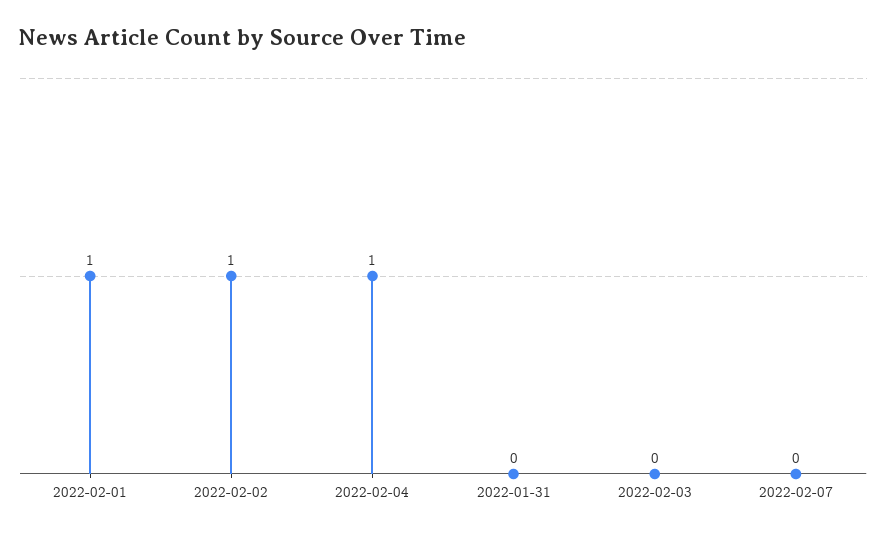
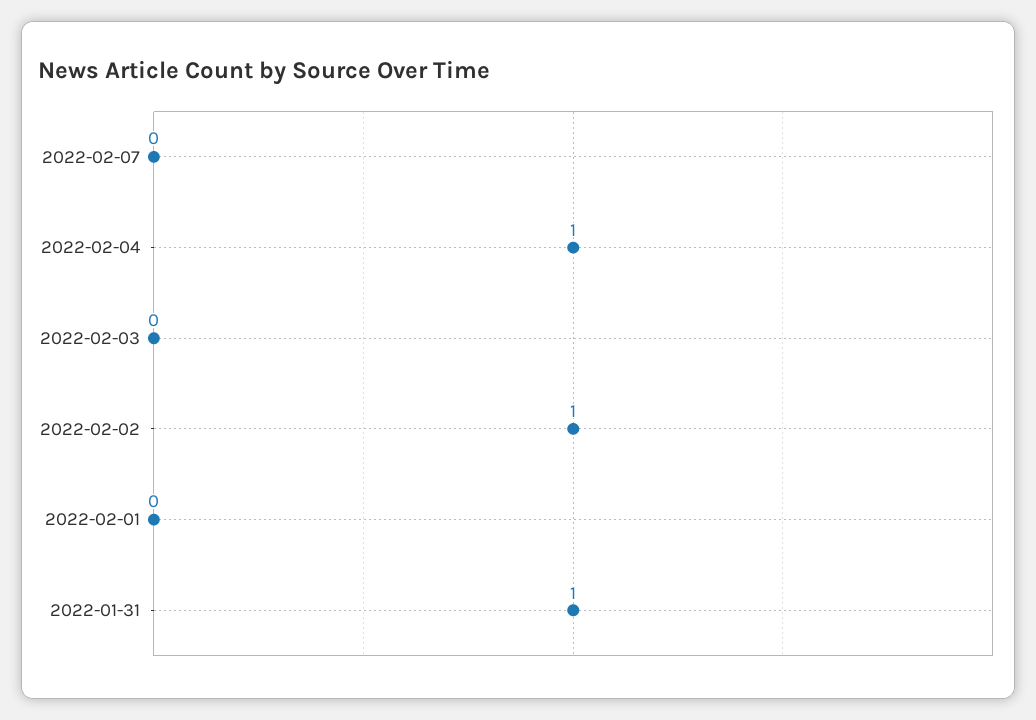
2022-02-01: 1 -> 0
2022-01-31: 0 -> 1

